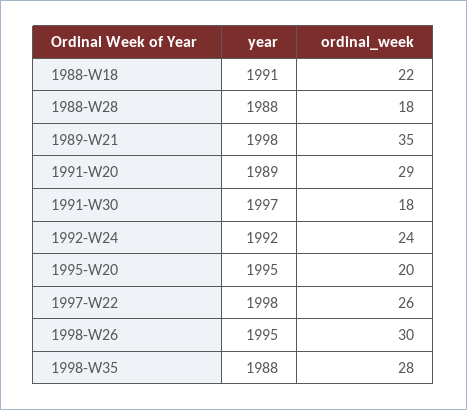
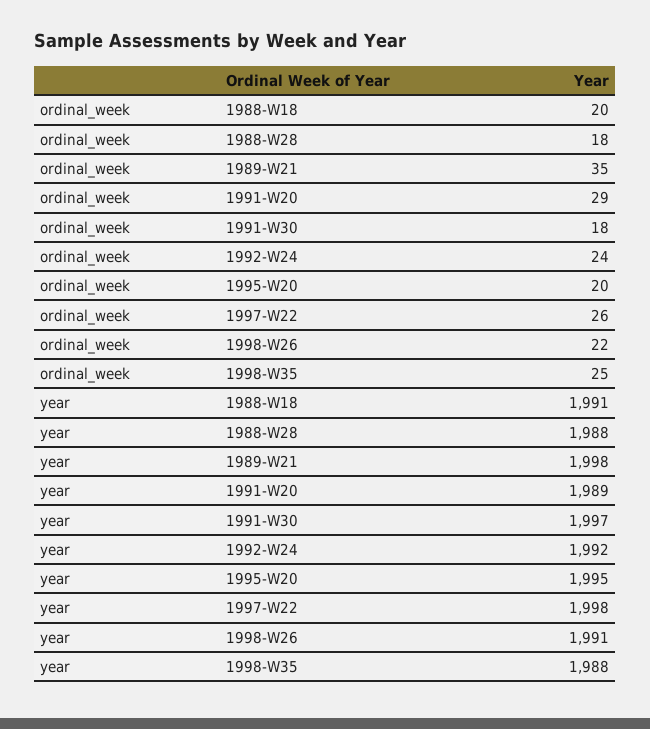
ordinal_week, 1988-W18: 22 -> 20
year, 1998-W26: 1995 -> 1991
ordinal_week, 1998-W26: 30 -> 22
ordinal_week, 1998-W35: 28 -> 25

